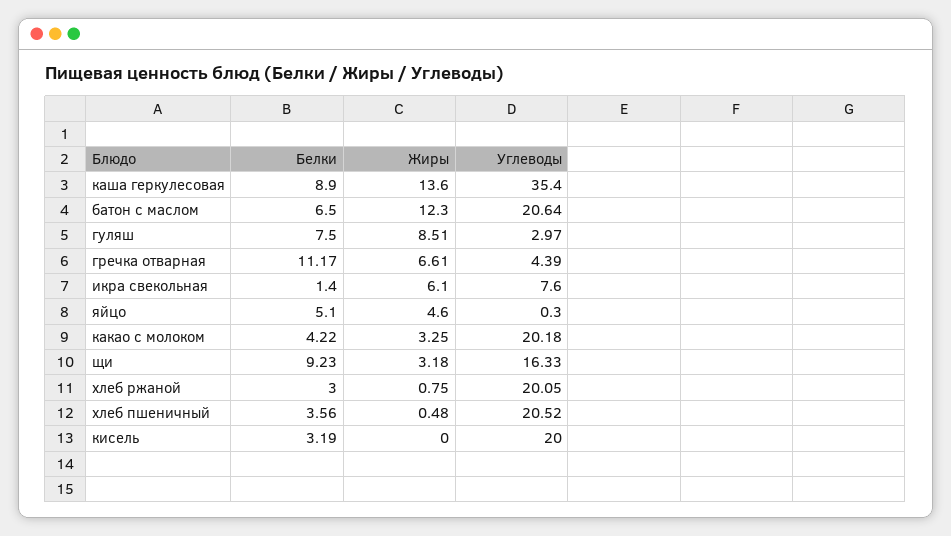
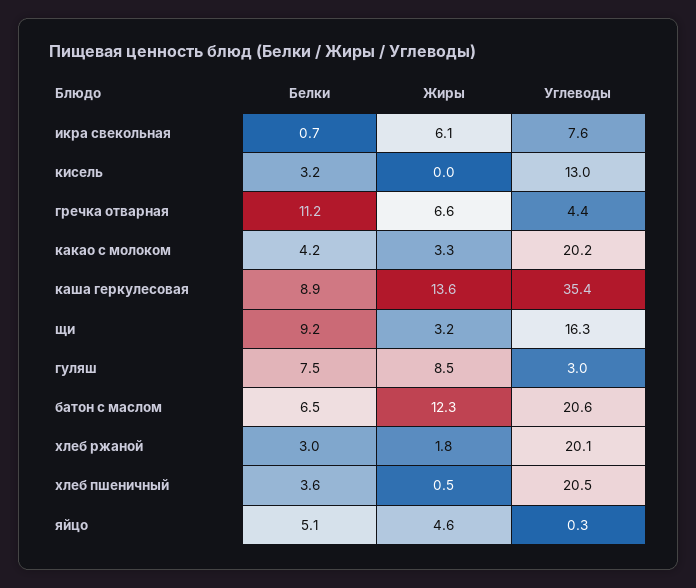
Белки, икра свекольная: 1.4 -> 0.7
Жиры, хлеб ржаной: 0.75 -> 1.8
Углеводы, кисель: 20 -> 13

